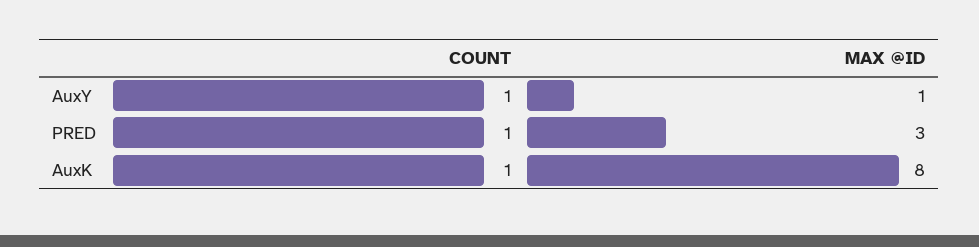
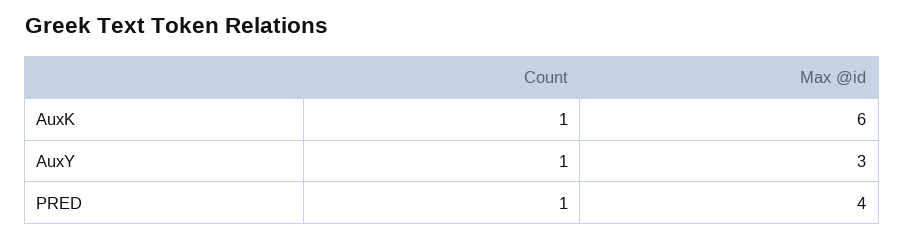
MAX @ID, AuxY: 1 -> 3
MAX @ID, PRED: 3 -> 4
MAX @ID, AuxK: 8 -> 6

